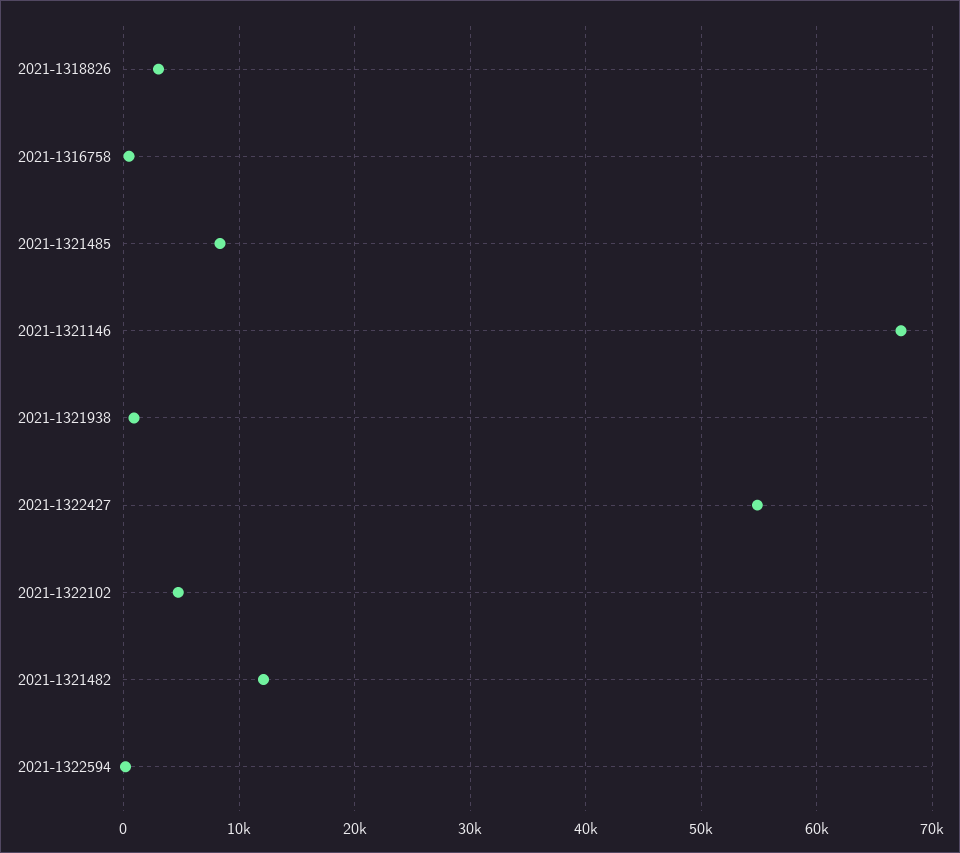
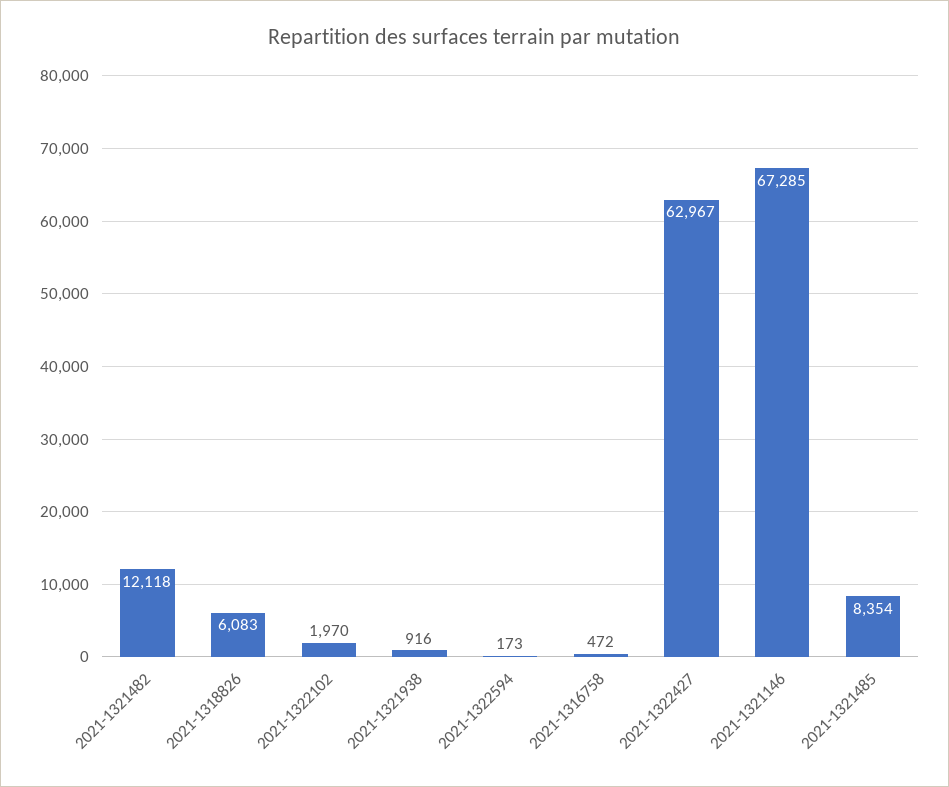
2021-1318826: 3000 -> 6083
2021-1322427: 55000 -> 62967
2021-1322102: 5000 -> 1970

